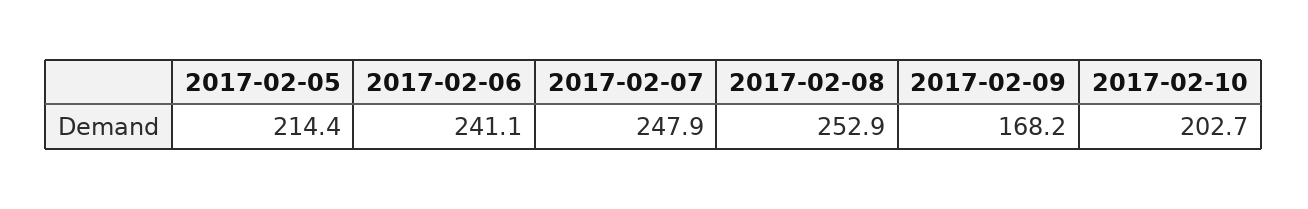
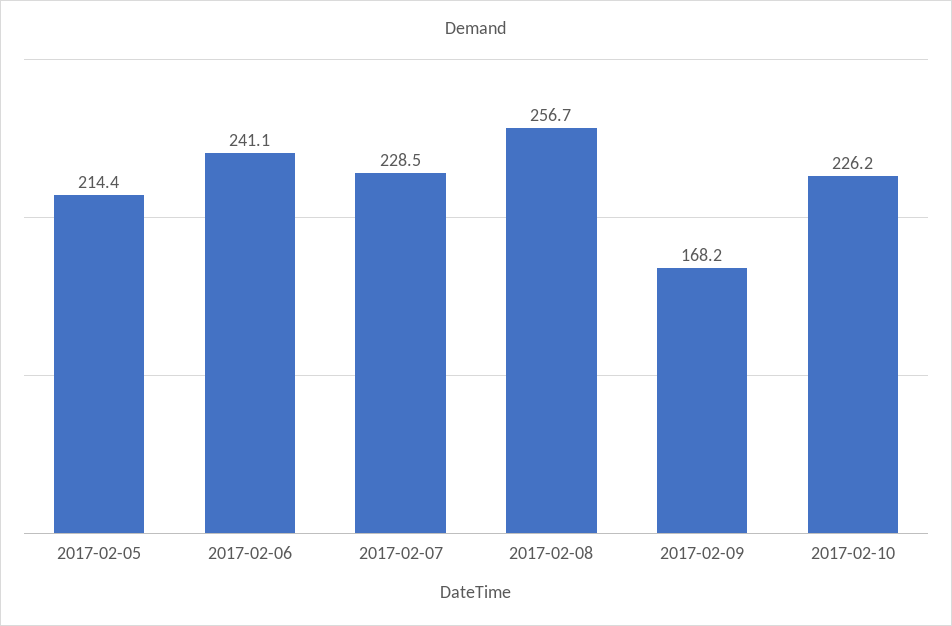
2017-02-07: 247.9 -> 228.5
2017-02-08: 252.9 -> 256.7
2017-02-10: 202.7 -> 226.2

